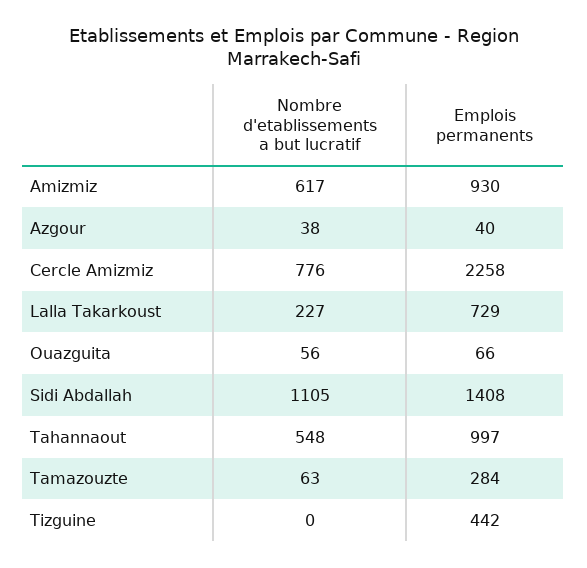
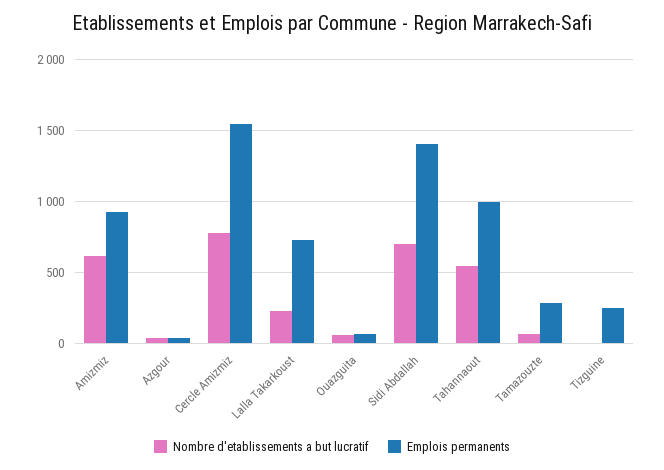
Emplois permanents, Cercle Amizmiz: 2258 -> 1550
Nombre d'etablissements a but lucratif, Sidi Abdallah: 1105 -> 700
Emplois permanents, Tizguine: 442 -> 250

